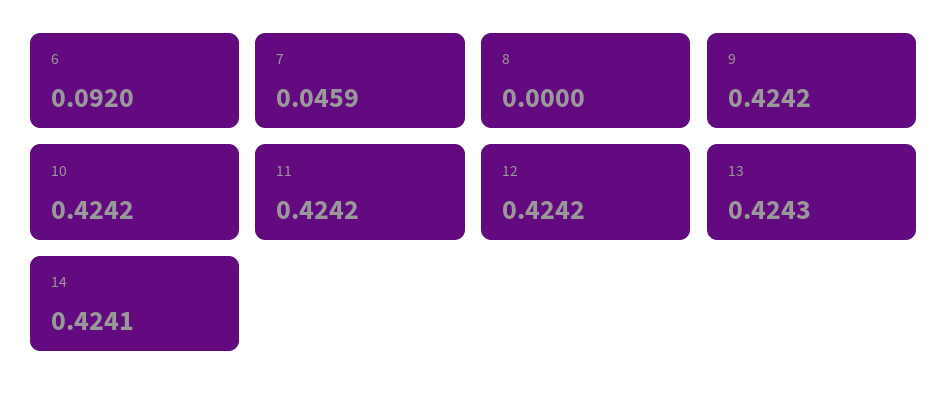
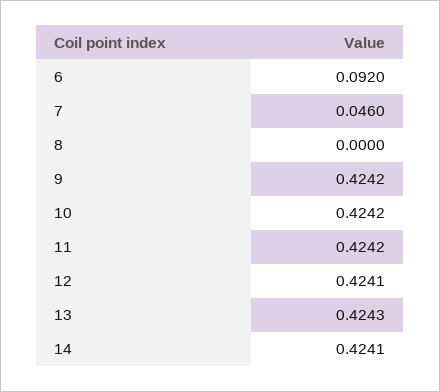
7: 0.0459 -> 0.046
12: 0.4242 -> 0.4241

